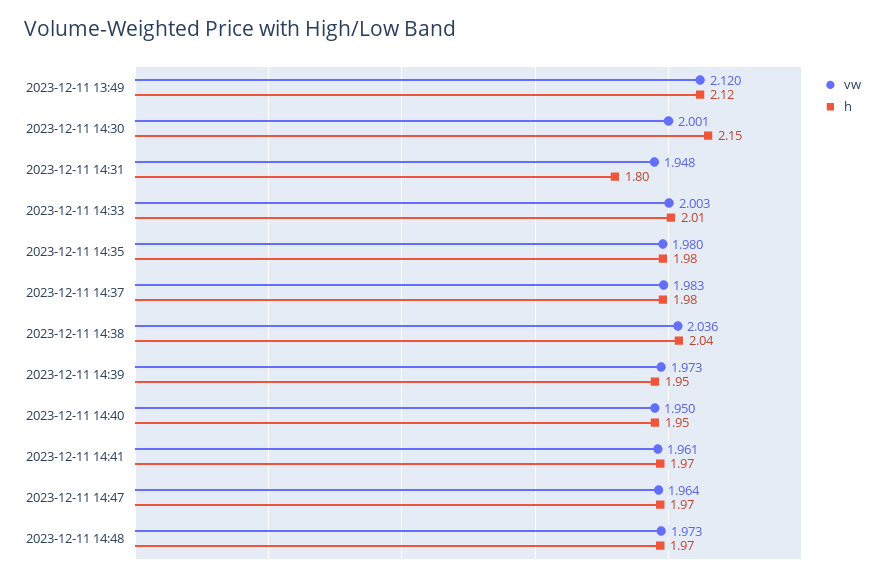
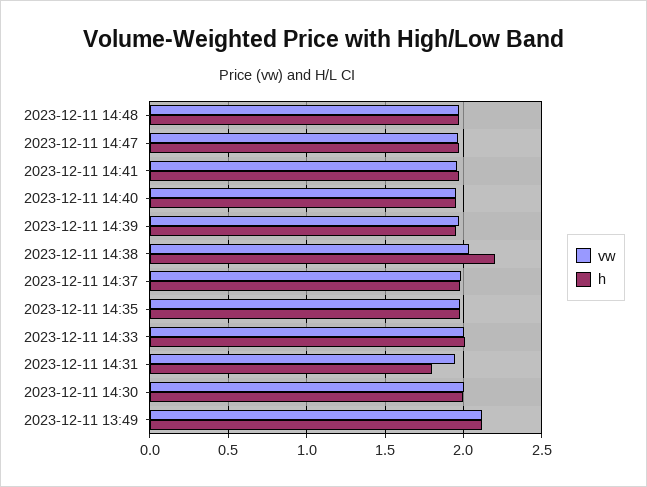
h, 2023-12-11 14:30: 2.15 -> 2
h, 2023-12-11 14:38: 2.04 -> 2.2

